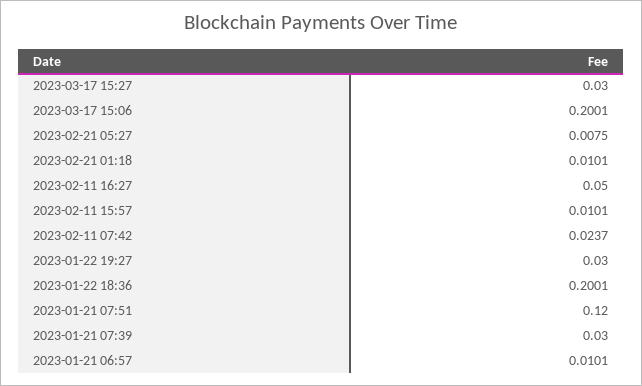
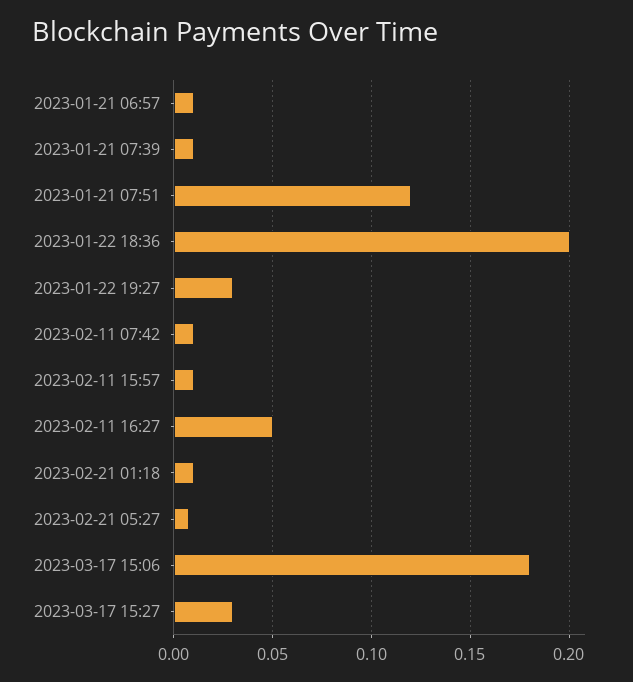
2023-03-17 15:06: 0.2001 -> 0.18
2023-02-11 07:42: 0.0237 -> 0.01
2023-01-21 07:39: 0.03 -> 0.01

